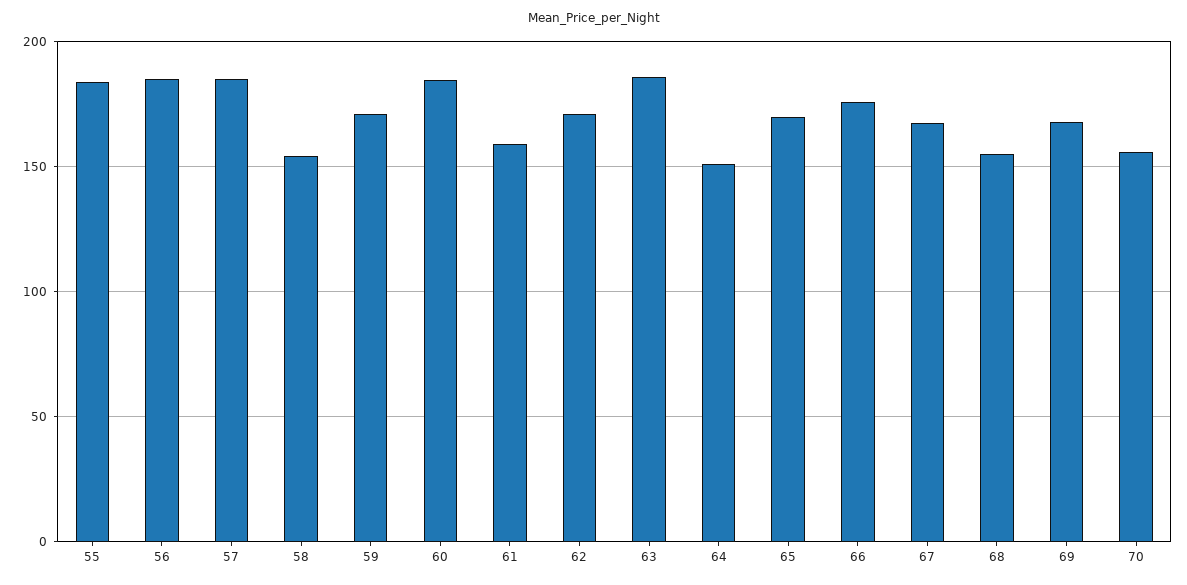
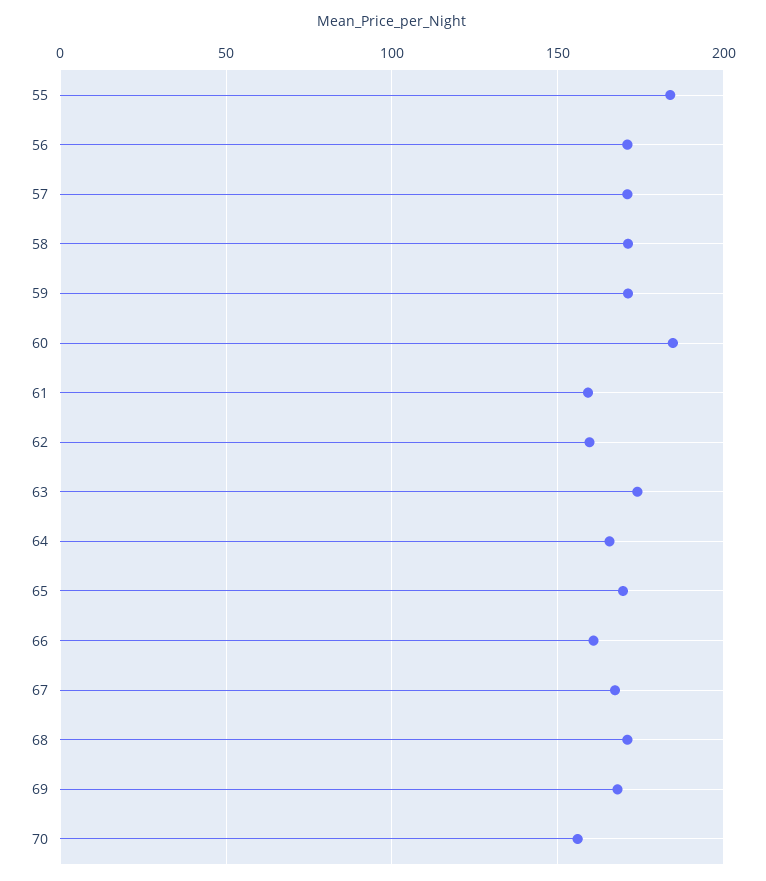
56: 185 -> 170
57: 185 -> 170
58: 155 -> 170
62: 170 -> 160
63: 185 -> 175
64: 150 -> 165
66: 175 -> 160
68: 155 -> 170

